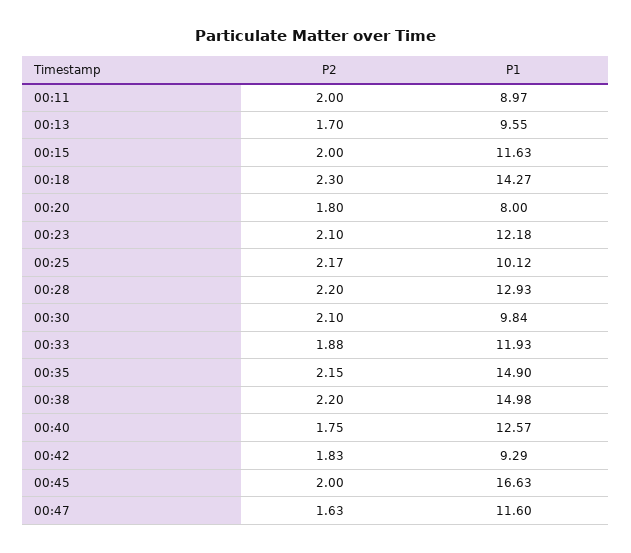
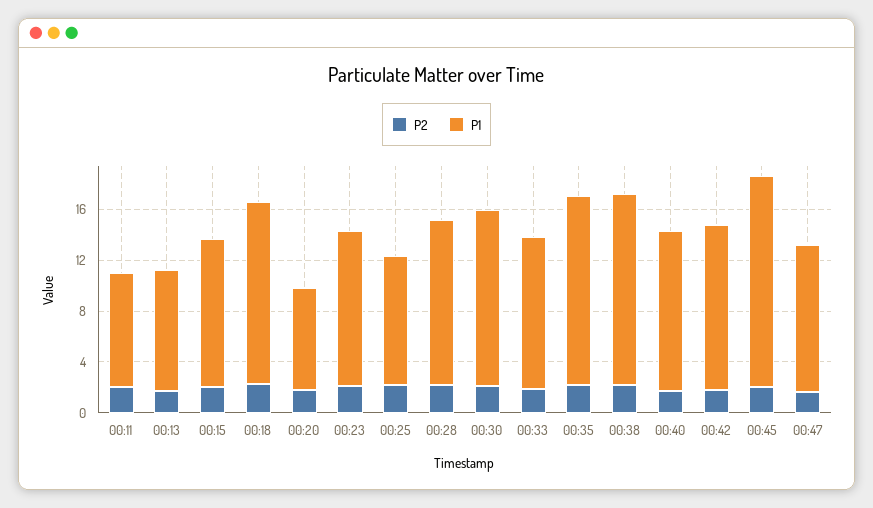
P1, 00:30: 9.84 -> 14
P1, 00:42: 9.29 -> 13

